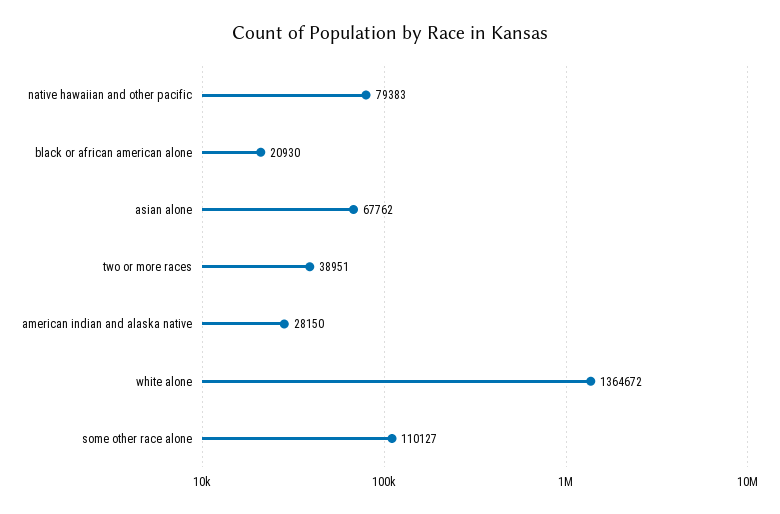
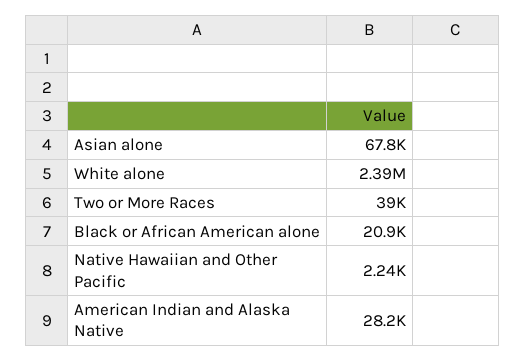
native hawaiian and other pacific: 79383 -> 2240
white alone: 1364672 -> 2390000
some other race alone: 110127 -> none

